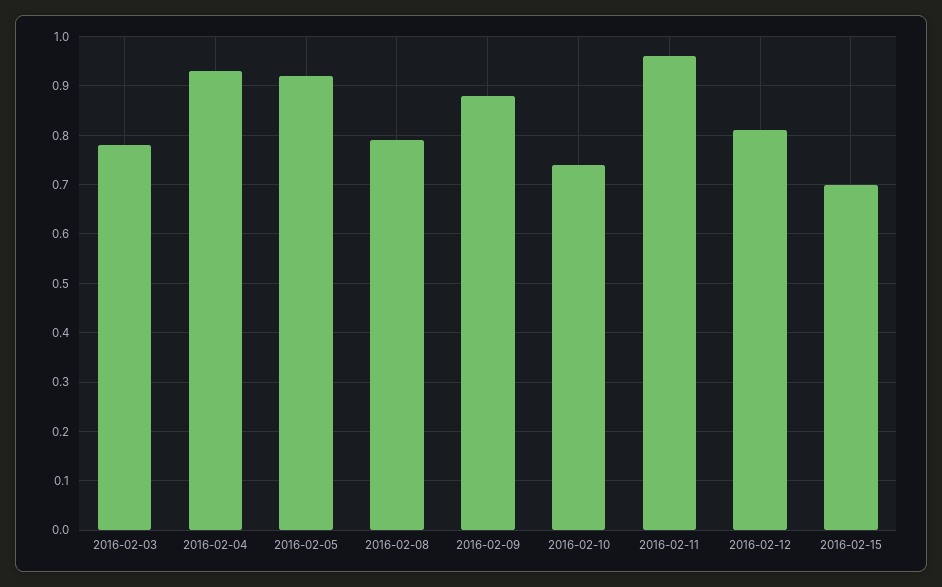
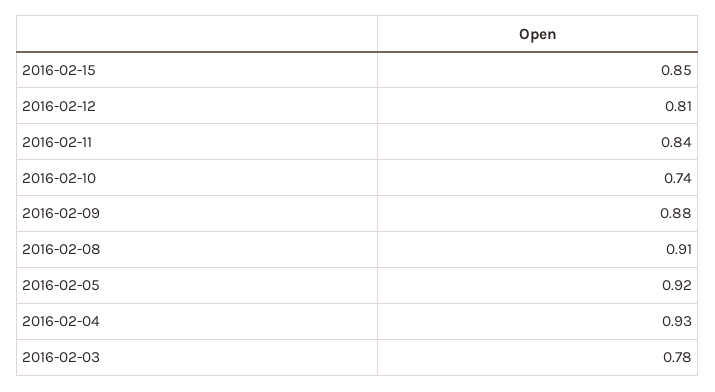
2016-02-08: 0.8 -> 0.91
2016-02-11: 0.95 -> 0.84
2016-02-15: 0.7 -> 0.85

